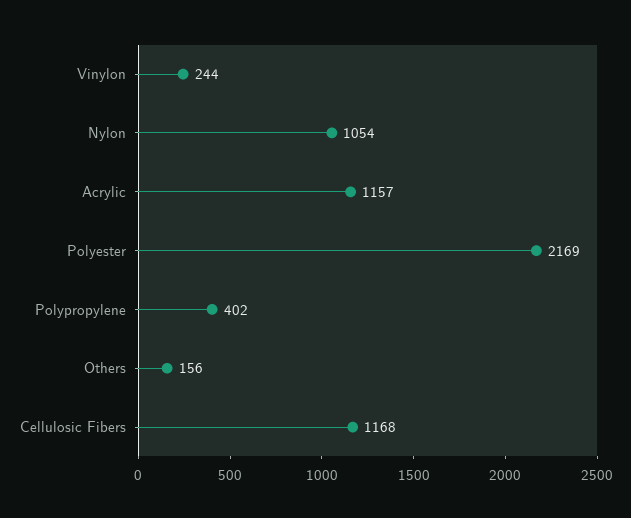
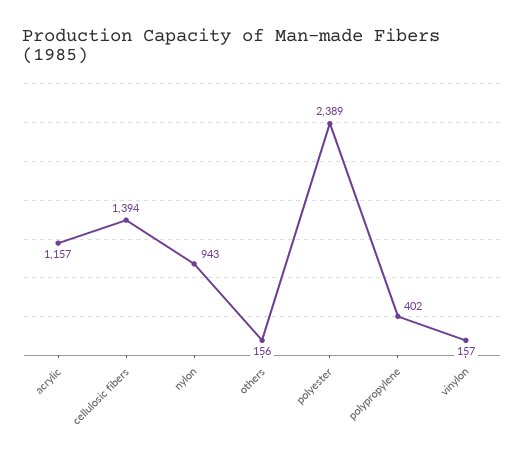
Vinylon: 244 -> 157
Nylon: 1054 -> 943
Polyester: 2169 -> 2389
Cellulosic Fibers: 1168 -> 1394

